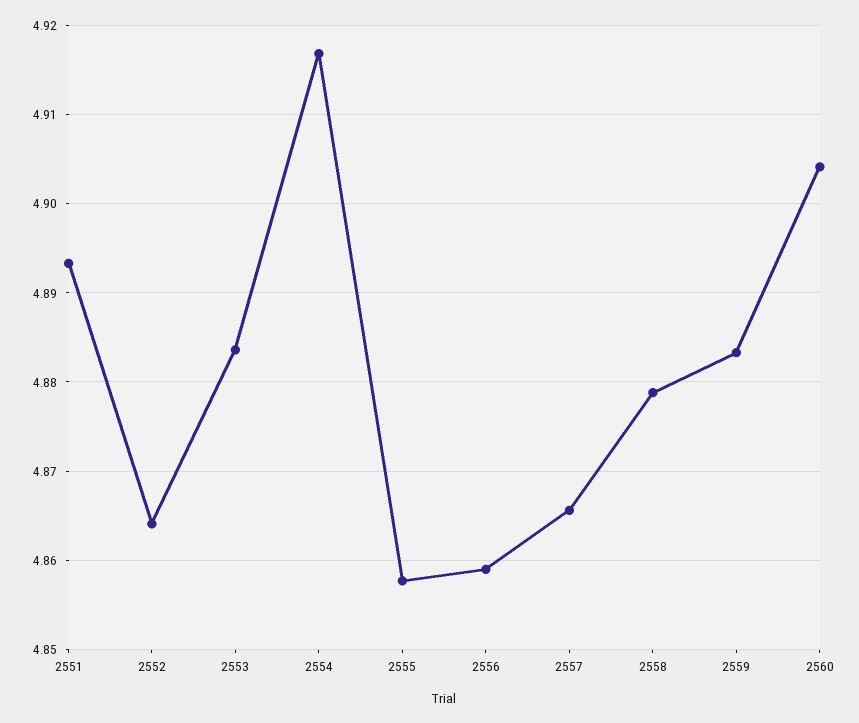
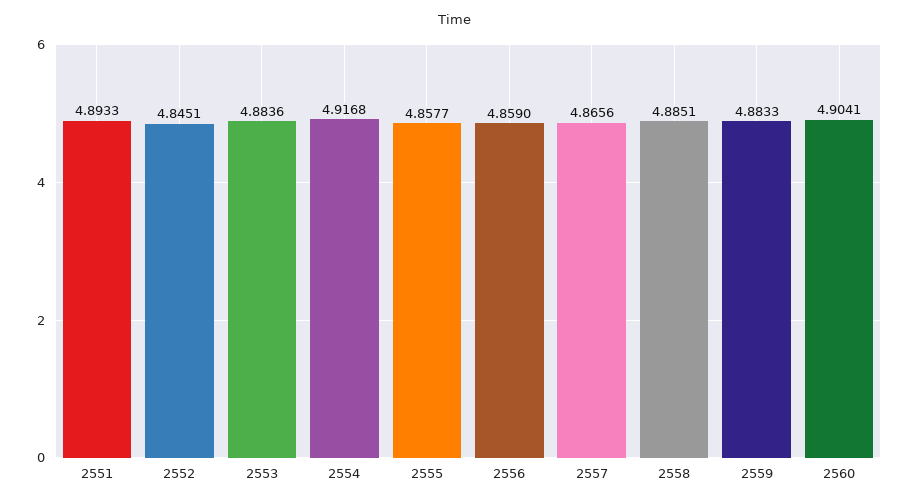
2552: 4.864 -> 4.8451
2558: 4.879 -> 4.8851

